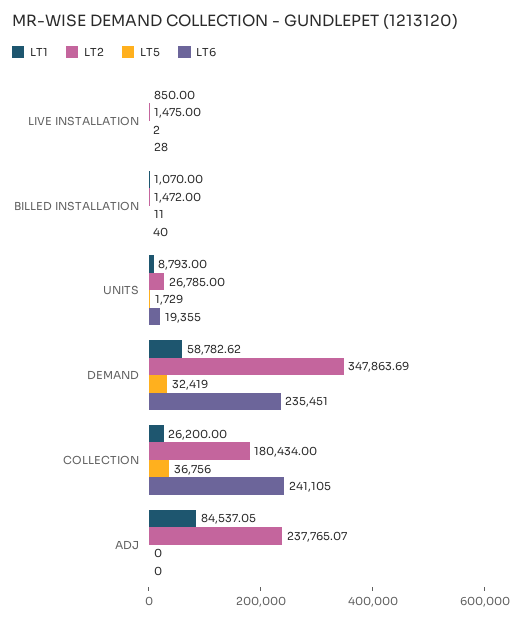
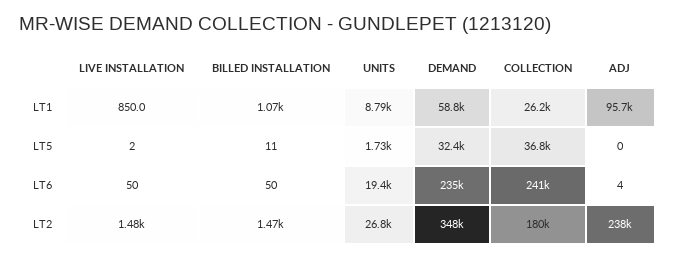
LT6, LIVE INSTALLATION: 28 -> 50
LT6, BILLED INSTALLATION: 40 -> 50
LT1, ADJ: 84537.05 -> 95700
LT6, ADJ: 0 -> 4

